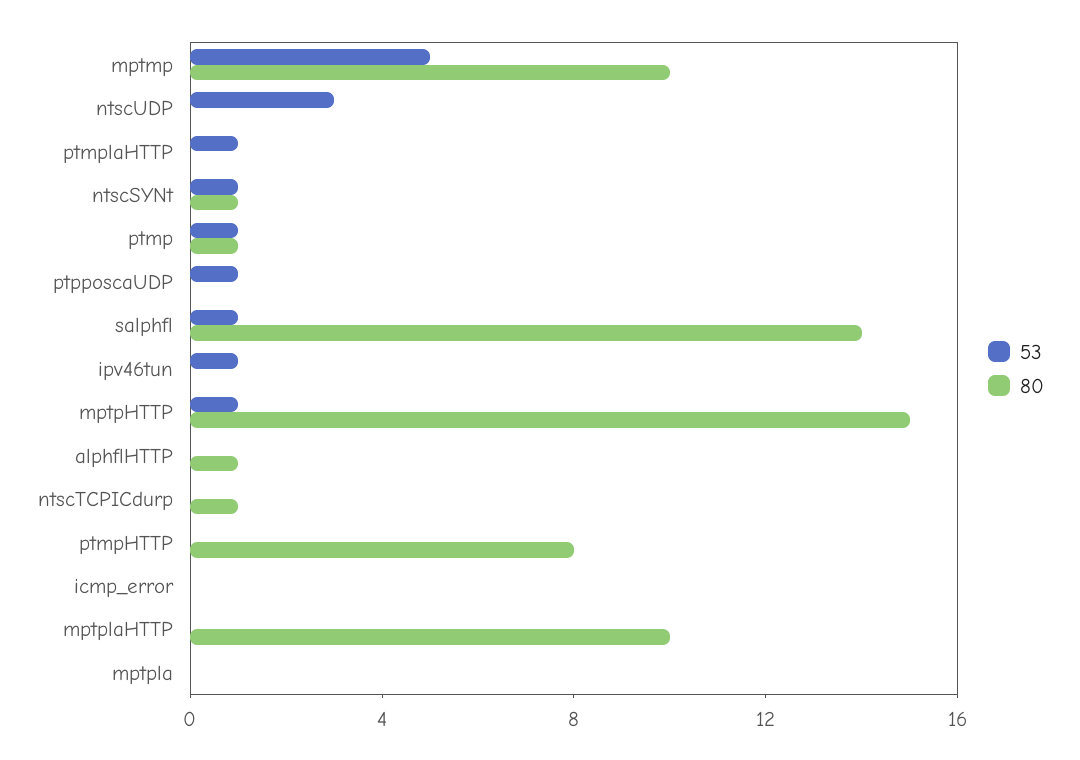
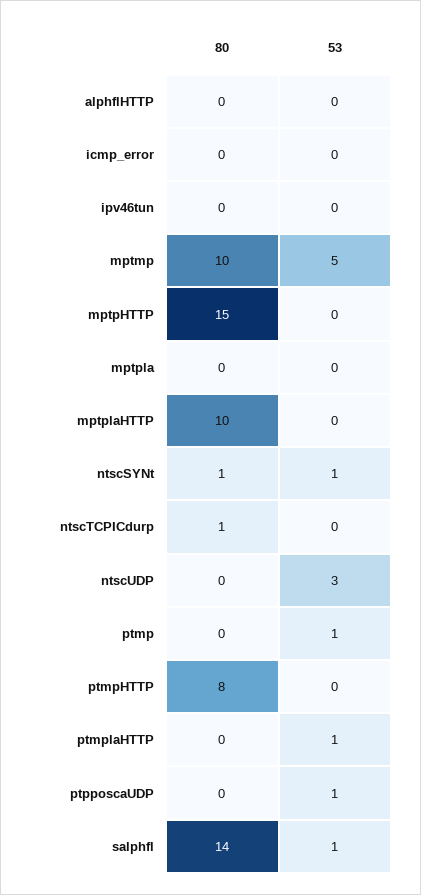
80, ptmp: 1 -> 0
53, ipv46tun: 1 -> 0
53, mptpHTTP: 1 -> 0
80, alphflHTTP: 1 -> 0

